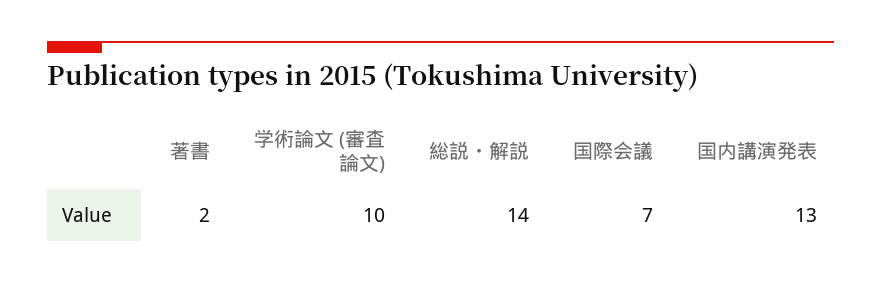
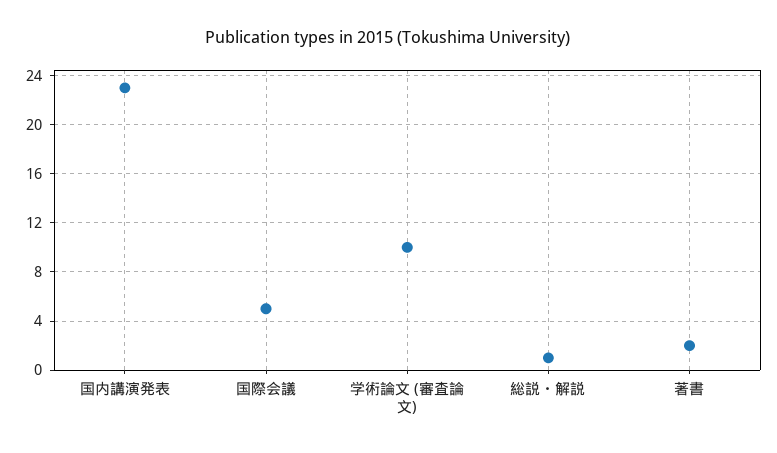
総説・解説: 14 -> 1
国際会議: 7 -> 5
国内講演発表: 13 -> 23

